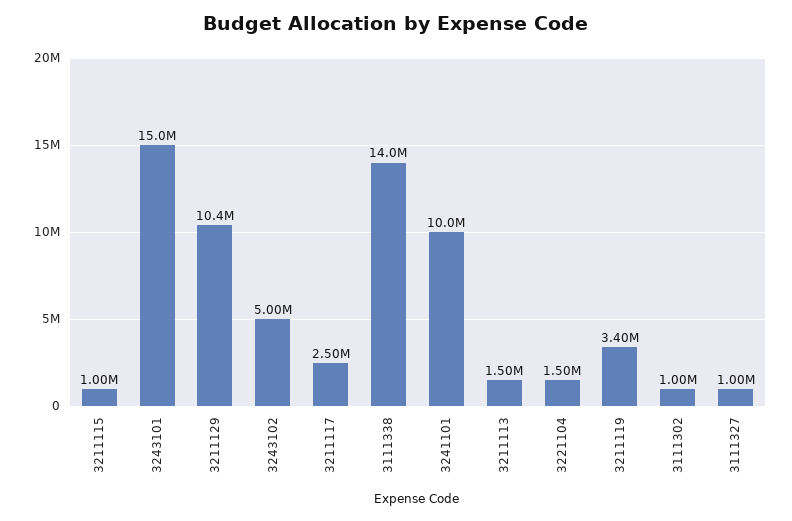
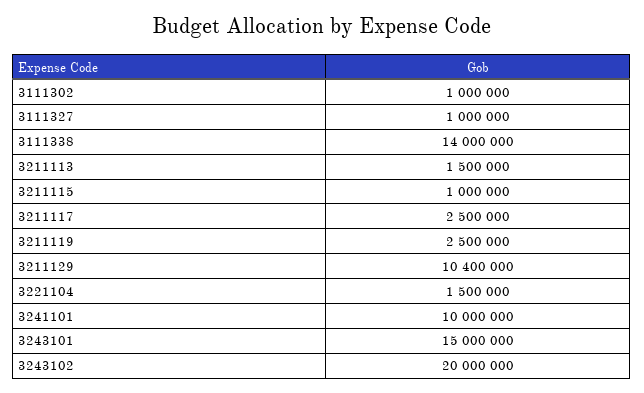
3243102: 5000000 -> 20000000
3211119: 3400000 -> 2500000

